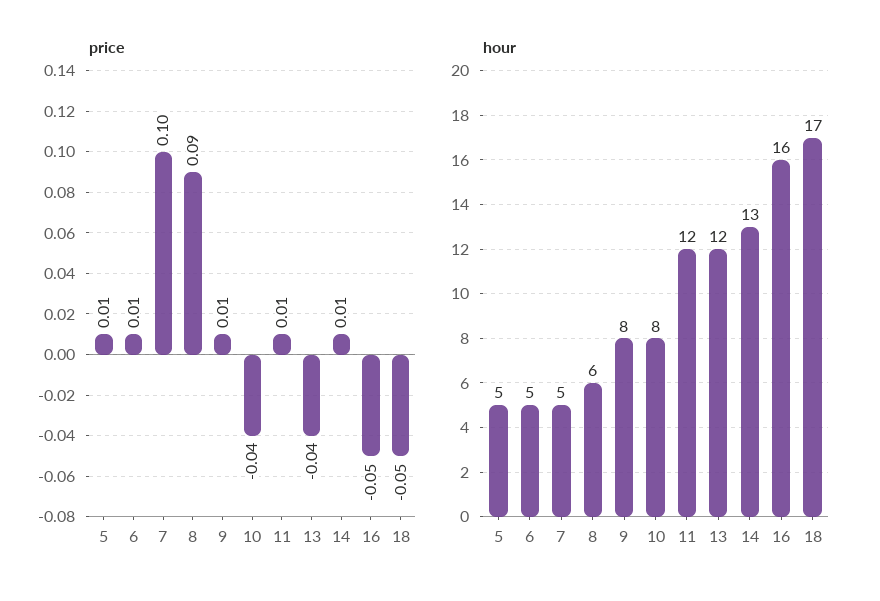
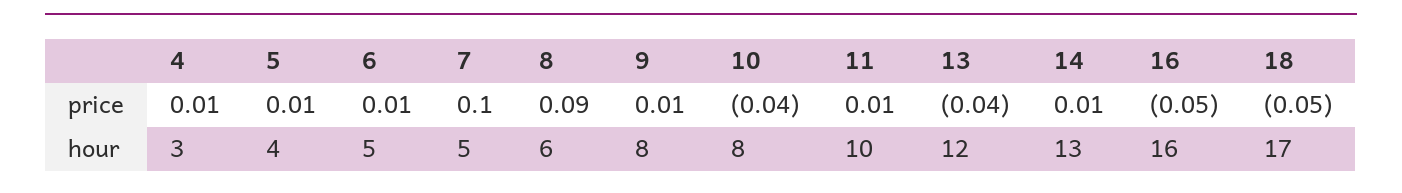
hour, 5: 5 -> 4
hour, 11: 12 -> 10
price, 4: none -> 0.01
hour, 4: none -> 3

